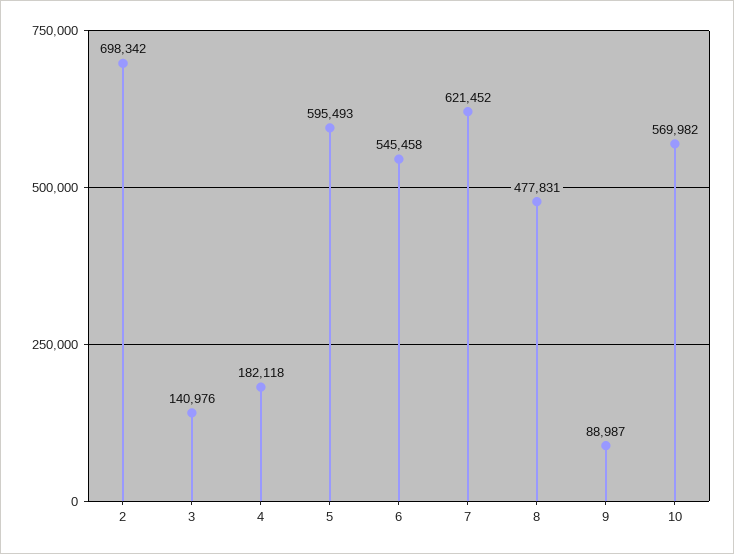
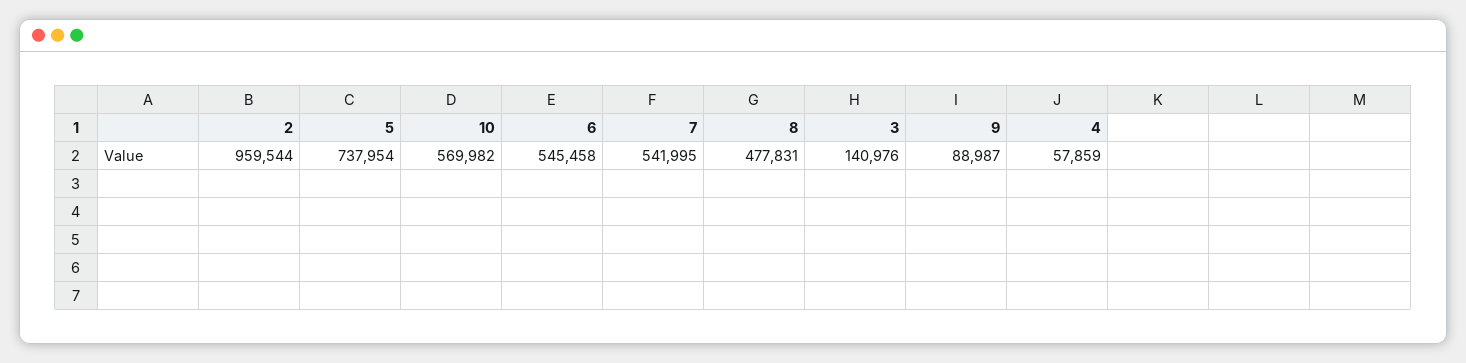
2: 698342 -> 959544
4: 182118 -> 57859
5: 595493 -> 737954
7: 621452 -> 541995

